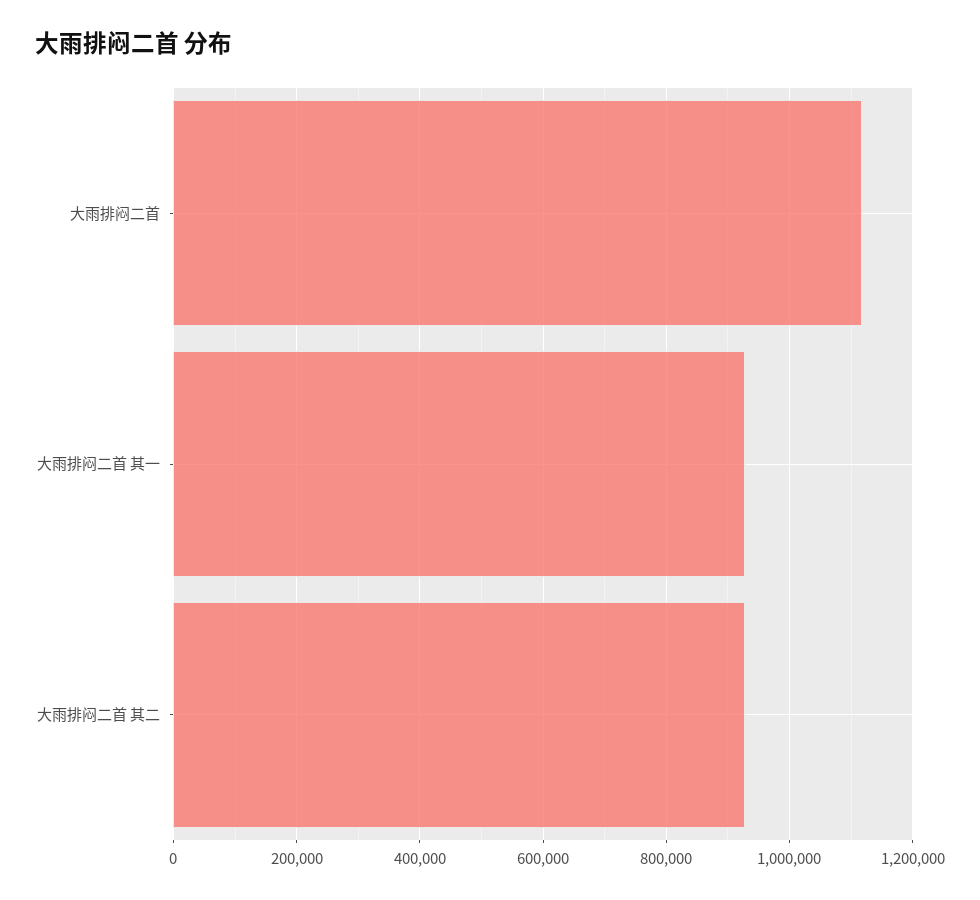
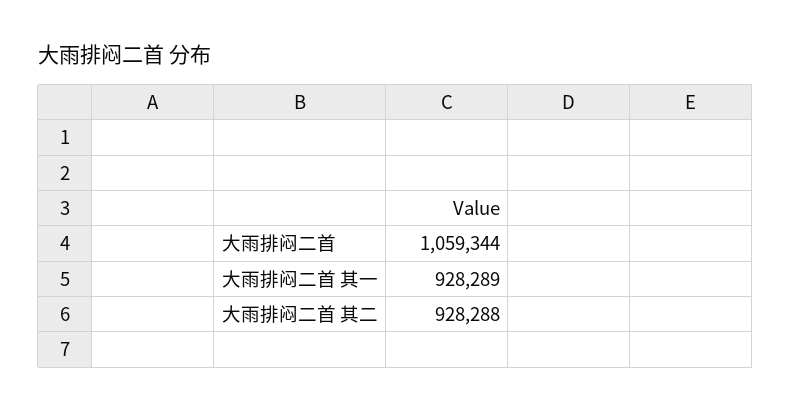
大雨排闷二首: 1120000 -> 1059344

